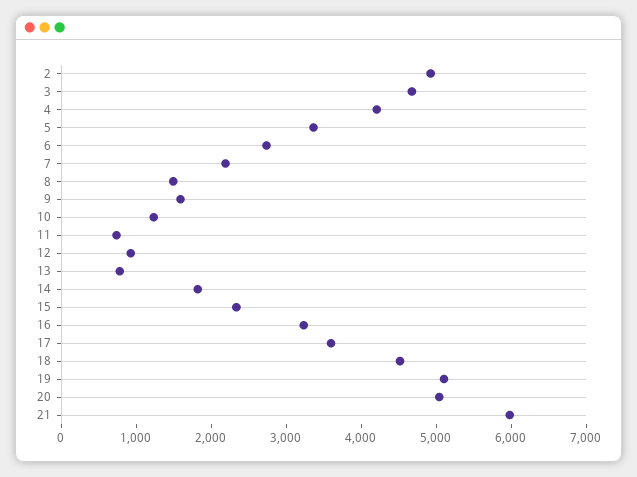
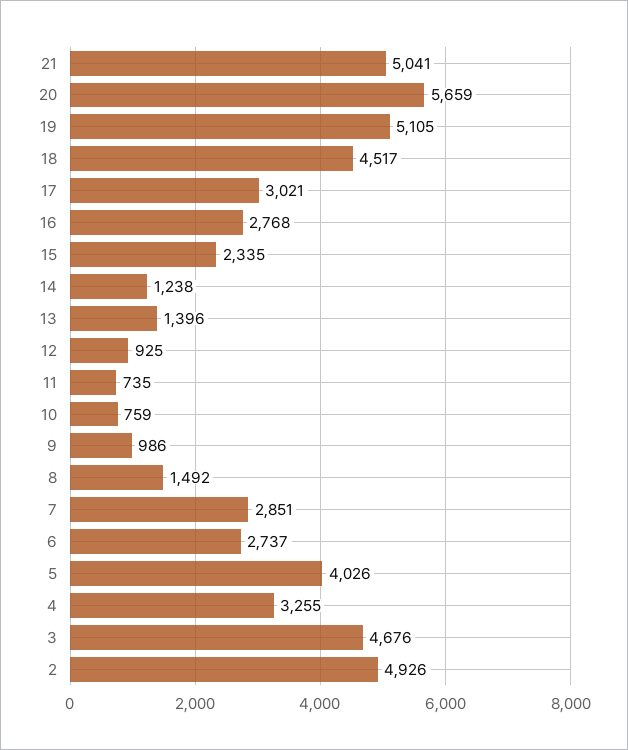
4: 4200 -> 3255
5: 3400 -> 4026
7: 2200 -> 2851
9: 1600 -> 986
10: 1200 -> 759
13: 800 -> 1396
14: 1800 -> 1238
16: 3200 -> 2768
17: 3600 -> 3021
20: 5000 -> 5659
21: 6000 -> 5041

